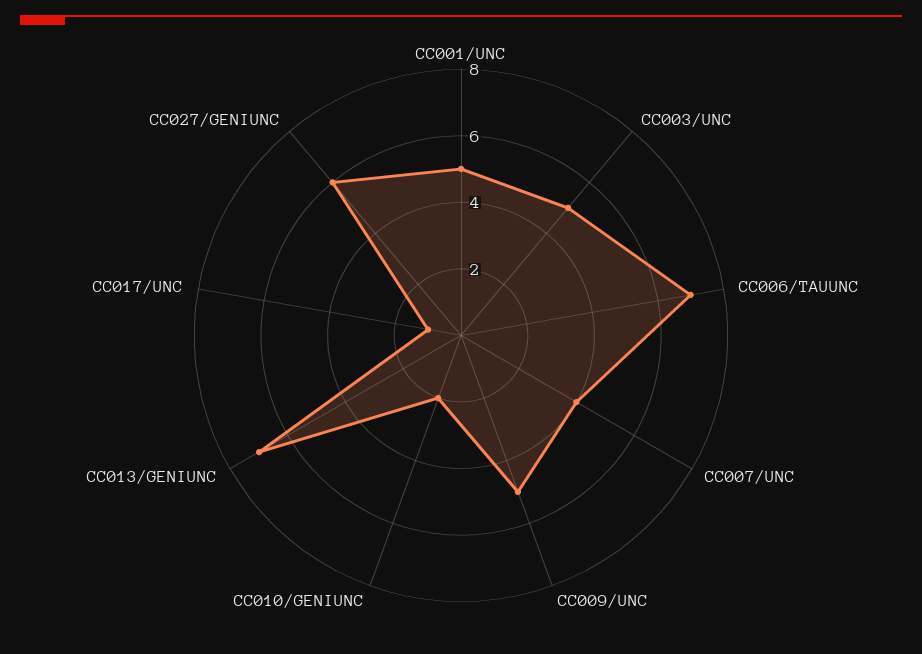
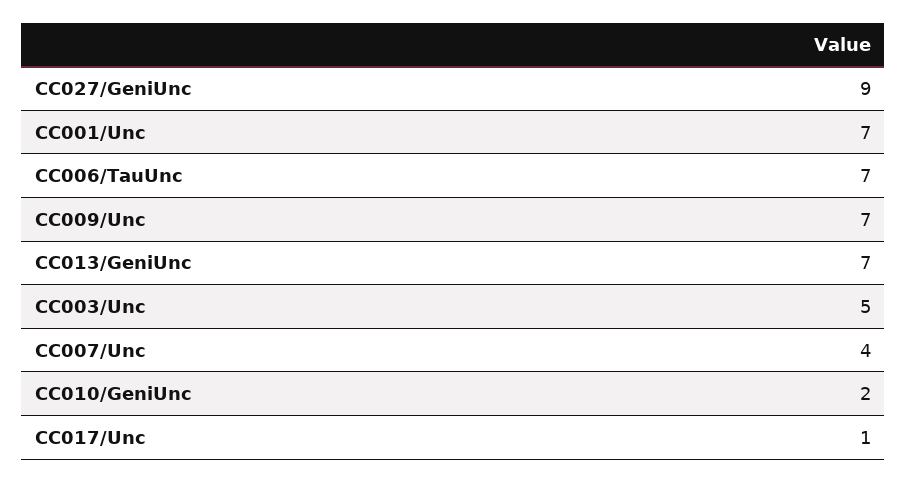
CC001/UNC: 5 -> 7
CC009/UNC: 5 -> 7
CC027/GENIUNC: 6 -> 9

